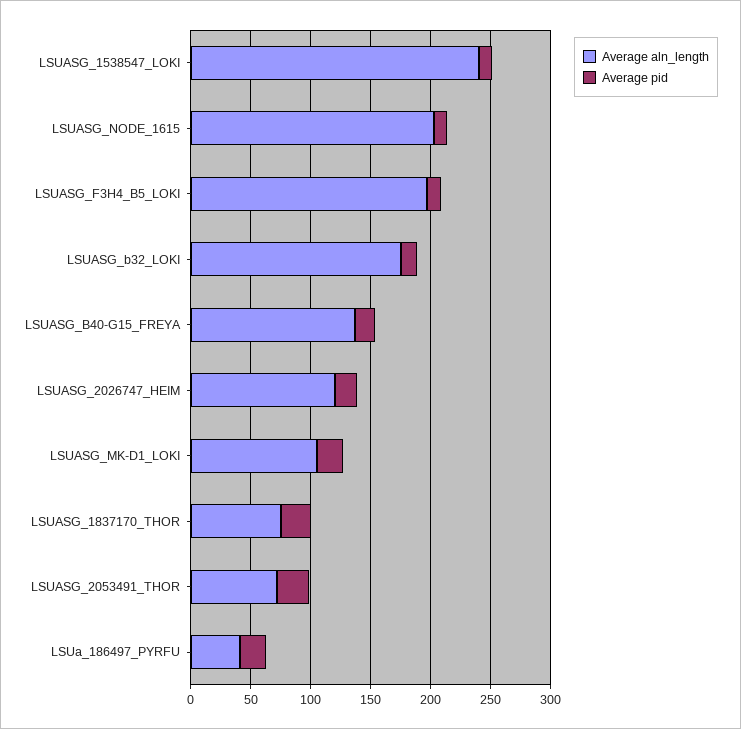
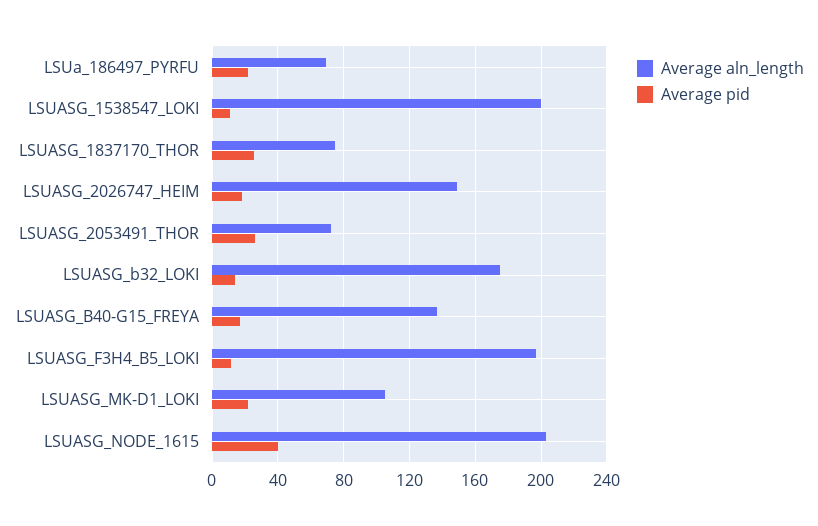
Average aln_length, LSUASG_1538547_LOKI: 240 -> 200
Average pid, LSUASG_NODE_1615: 10 -> 40
Average aln_length, LSUASG_2026747_HEIM: 120 -> 150
Average aln_length, LSUa_186497_PYRFU: 40 -> 70

